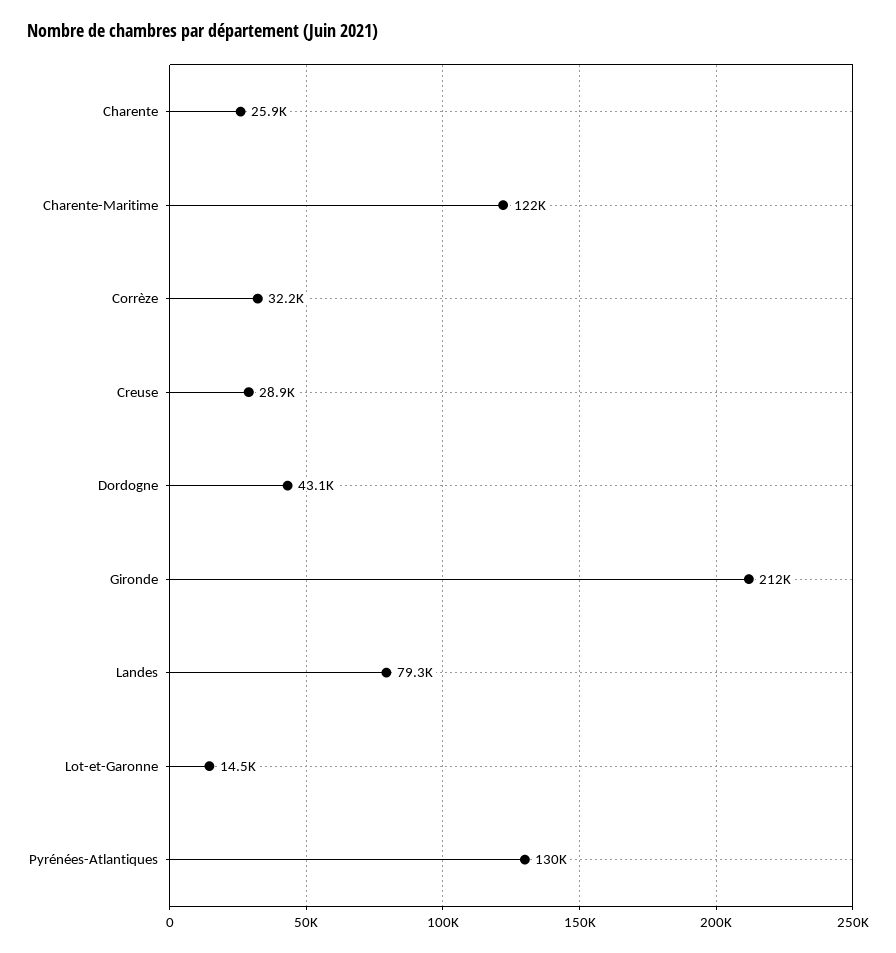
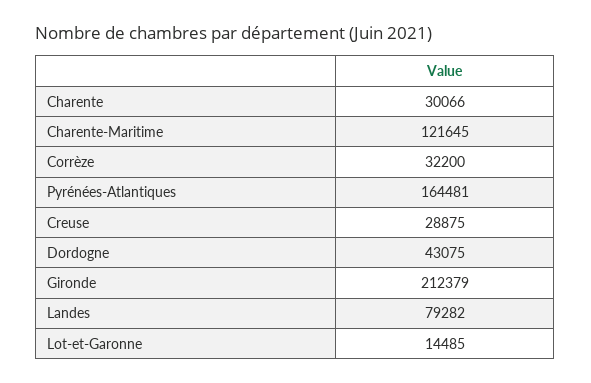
Charente: 25900 -> 30066
Pyrénées-Atlantiques: 130000 -> 164481

